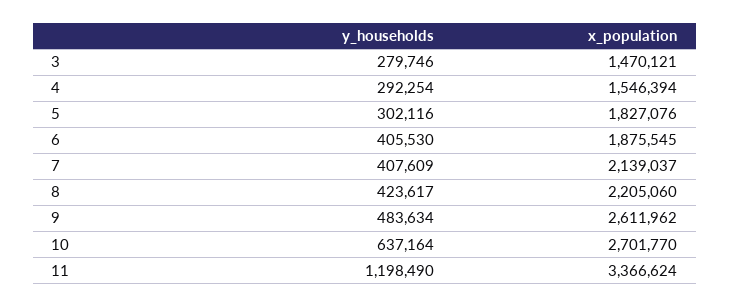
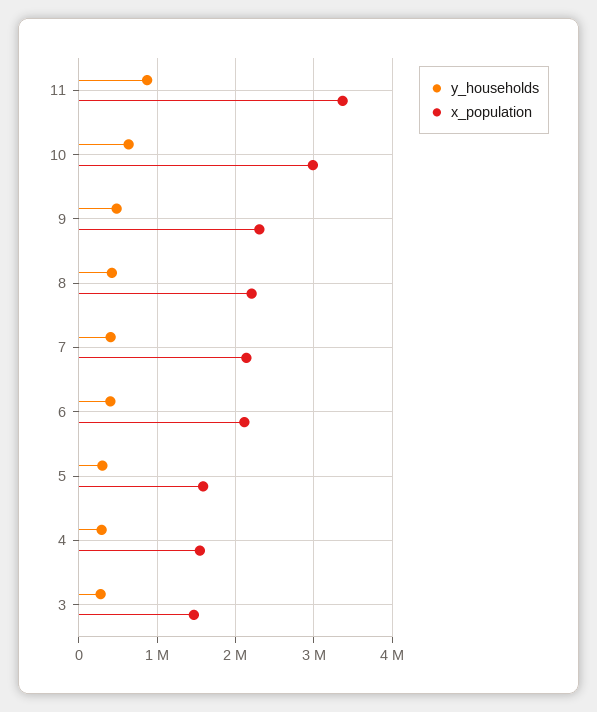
x_population, 5: 1827076 -> 1600000
x_population, 6: 1875545 -> 2100000
x_population, 9: 2611962 -> 2300000
x_population, 10: 2701770 -> 3000000
y_households, 11: 1198490 -> 900000

